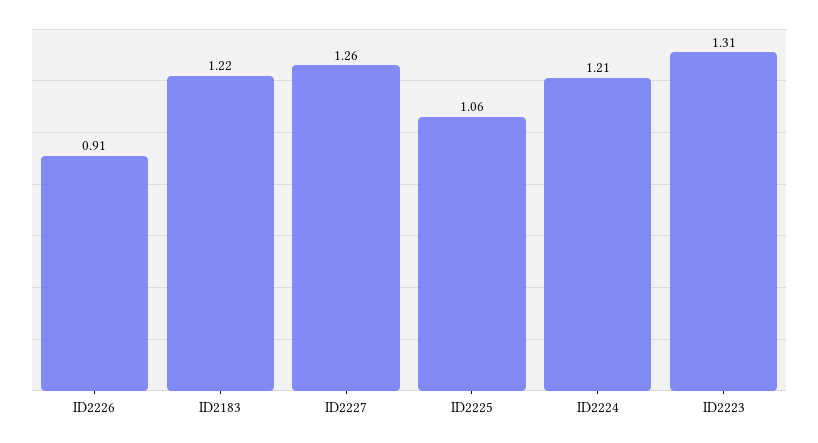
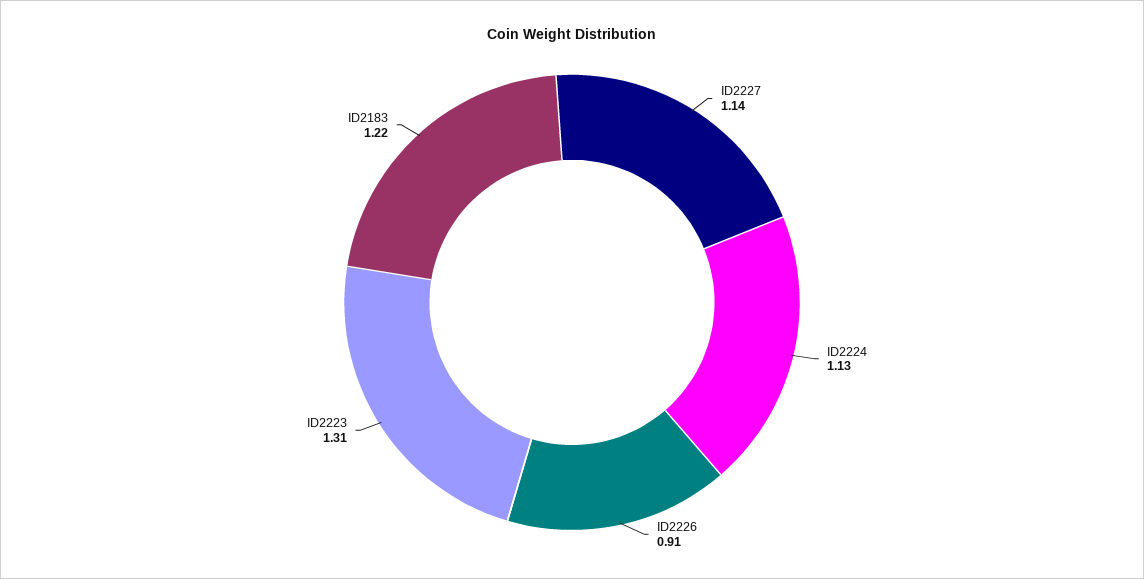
ID2227: 1.26 -> 1.14
ID2225: 1.06 -> none
ID2224: 1.21 -> 1.13

